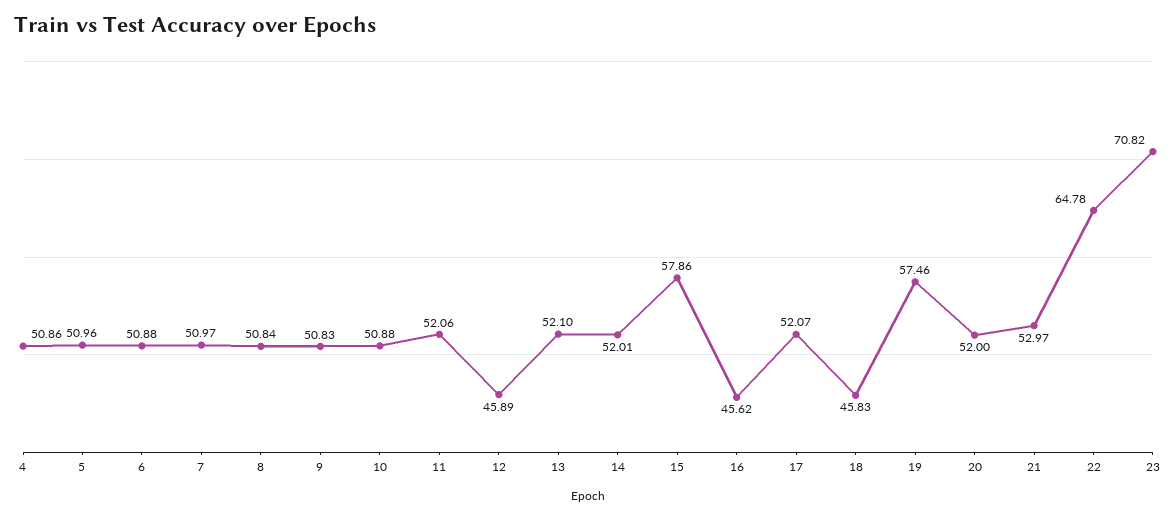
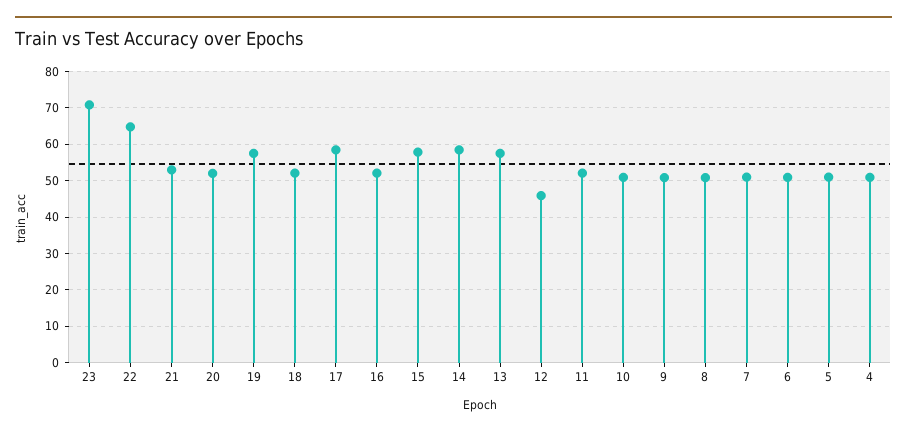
13: 52.1 -> 58
14: 52.01 -> 58
16: 45.62 -> 52
17: 52.07 -> 58
18: 45.83 -> 52

